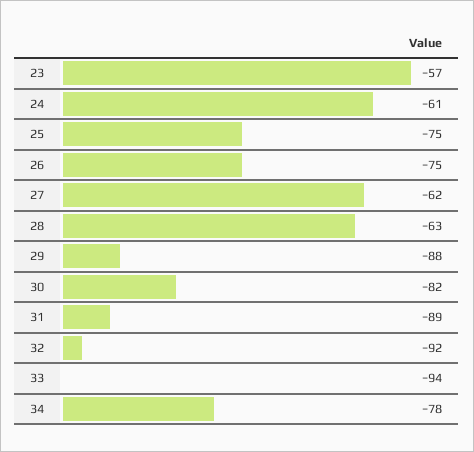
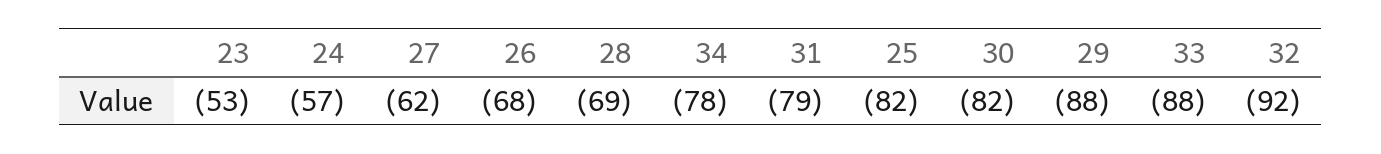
23: -57 -> -53
24: -61 -> -57
25: -75 -> -82
26: -75 -> -68
28: -63 -> -69
31: -89 -> -79
33: -94 -> -88

